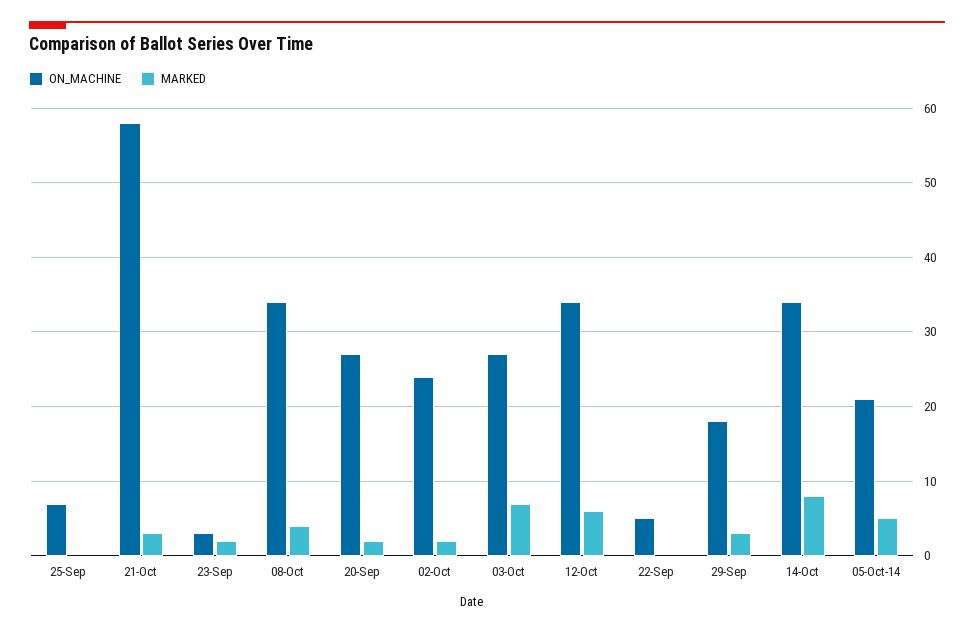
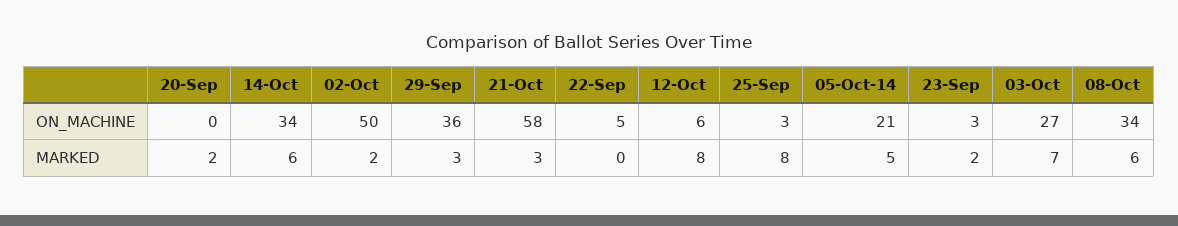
ON_MACHINE, 25-Sep: 7 -> 3
MARKED, 25-Sep: 0 -> 8
MARKED, 08-Oct: 4 -> 6
ON_MACHINE, 20-Sep: 27 -> 0
ON_MACHINE, 02-Oct: 24 -> 50
ON_MACHINE, 12-Oct: 34 -> 6
MARKED, 12-Oct: 6 -> 8
ON_MACHINE, 29-Sep: 18 -> 36
MARKED, 14-Oct: 8 -> 6

